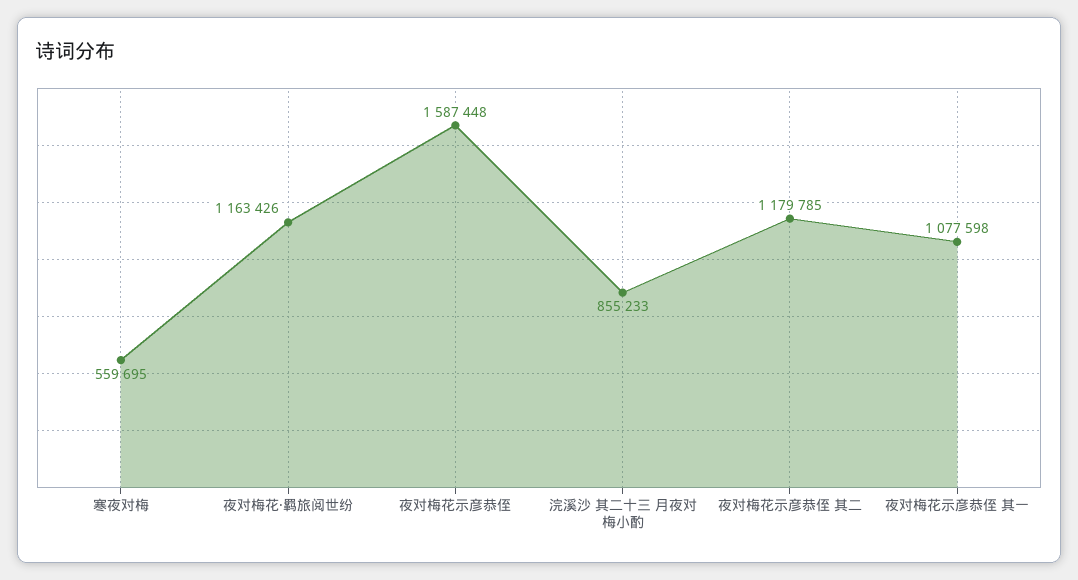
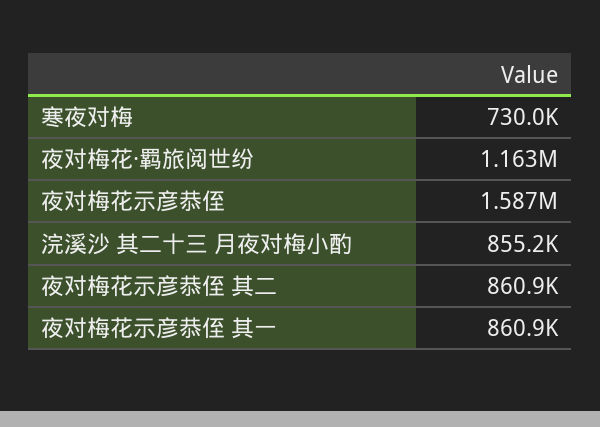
寒夜对梅: 559695 -> 730000
夜对梅花示彦恭侄 其二: 1179785 -> 860900
夜对梅花示彦恭侄 其一: 1077598 -> 860900

